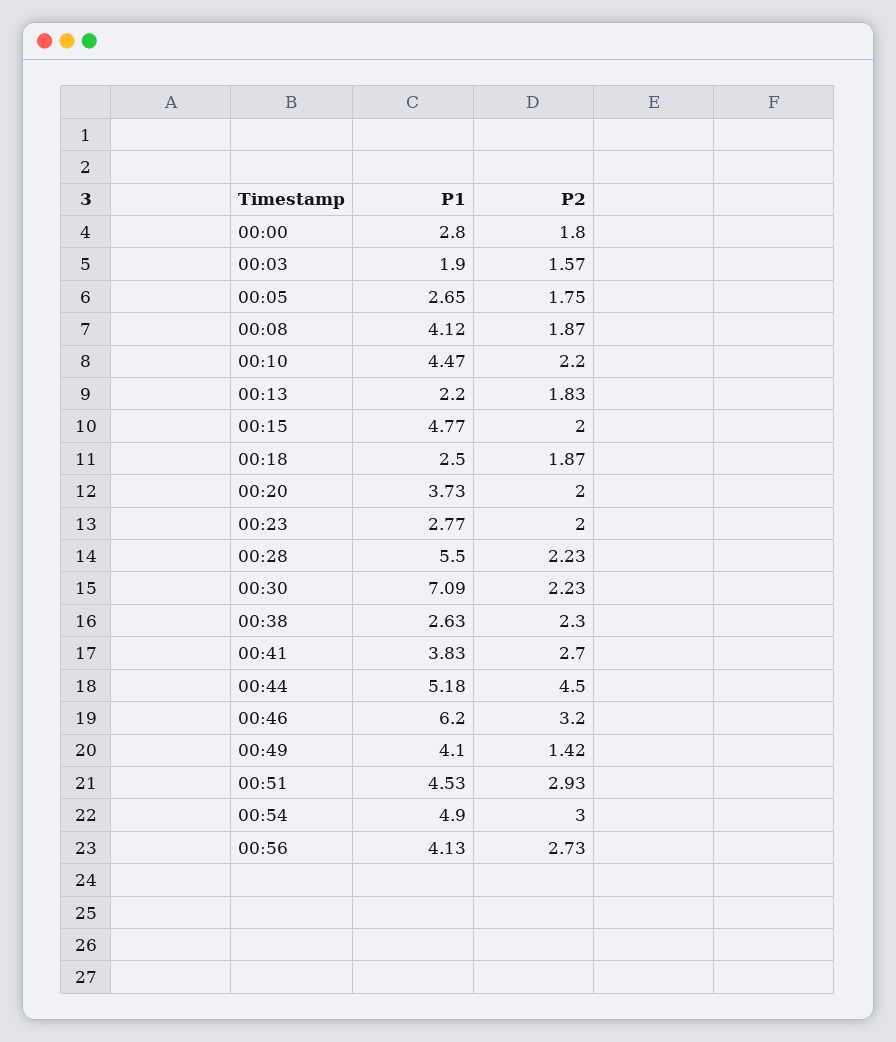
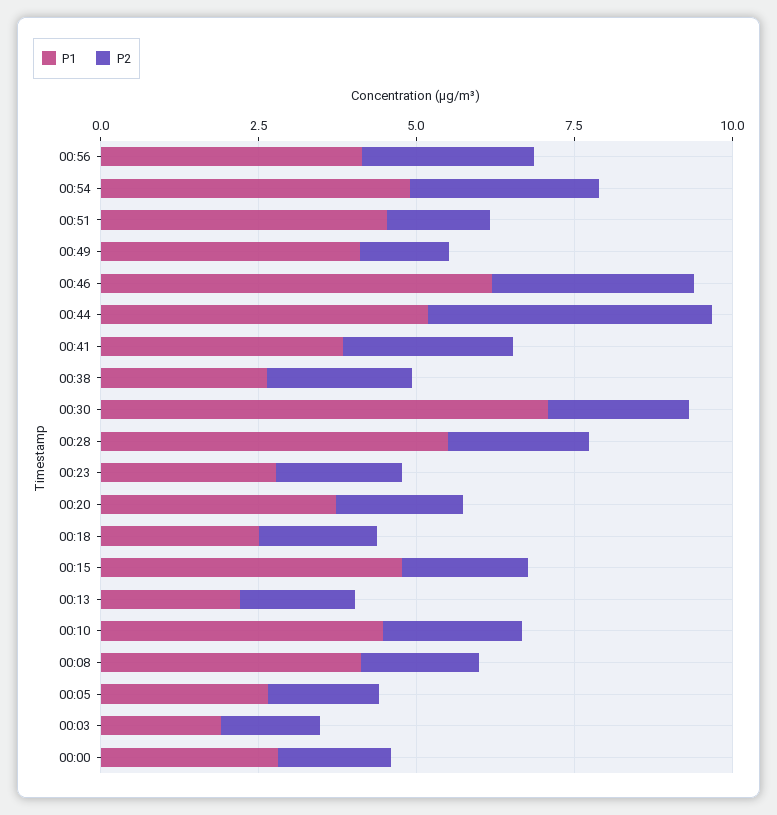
P2, 00:51: 2.93 -> 1.5

